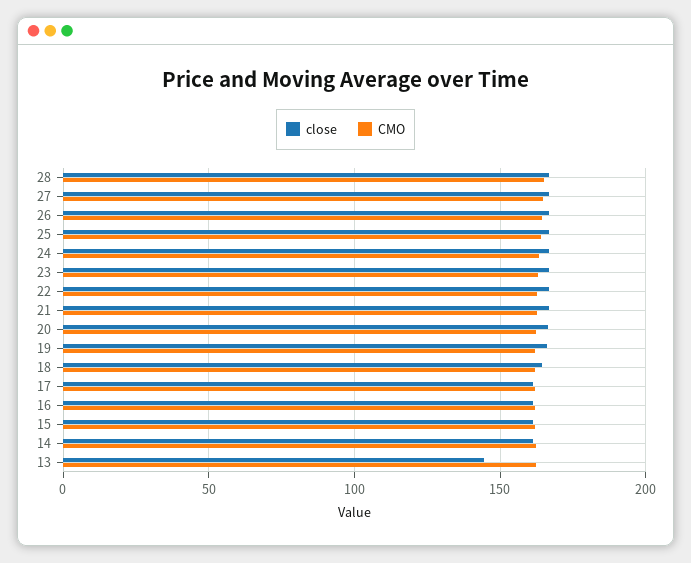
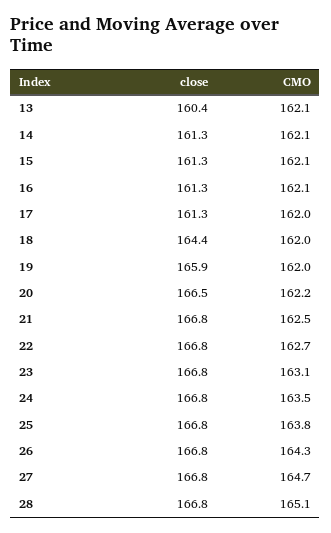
close, 13: 145 -> 160.4

